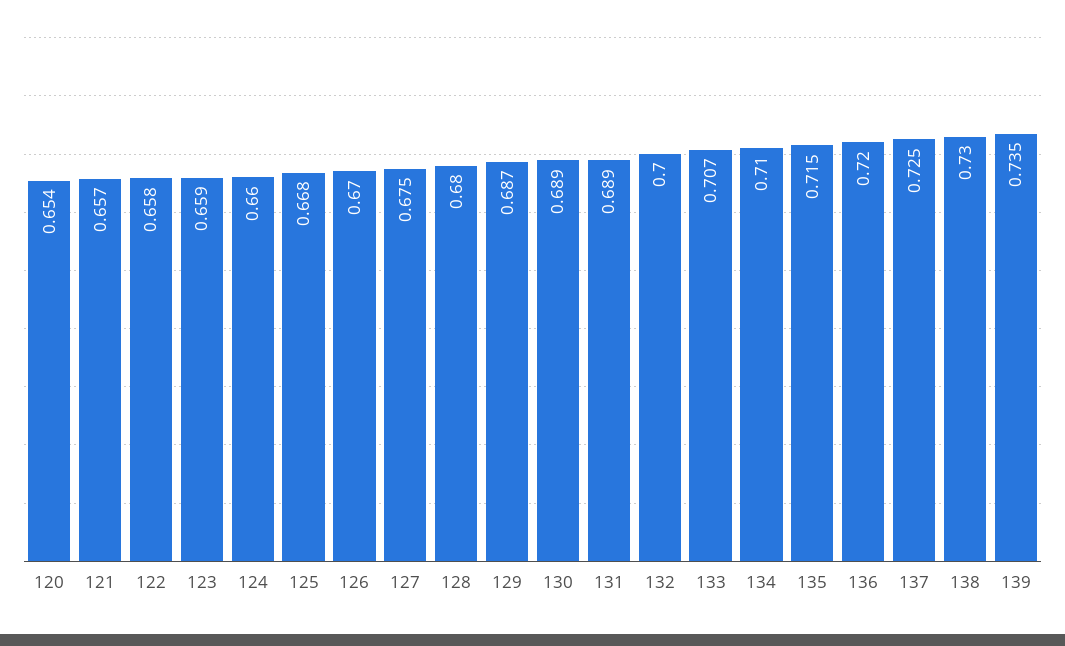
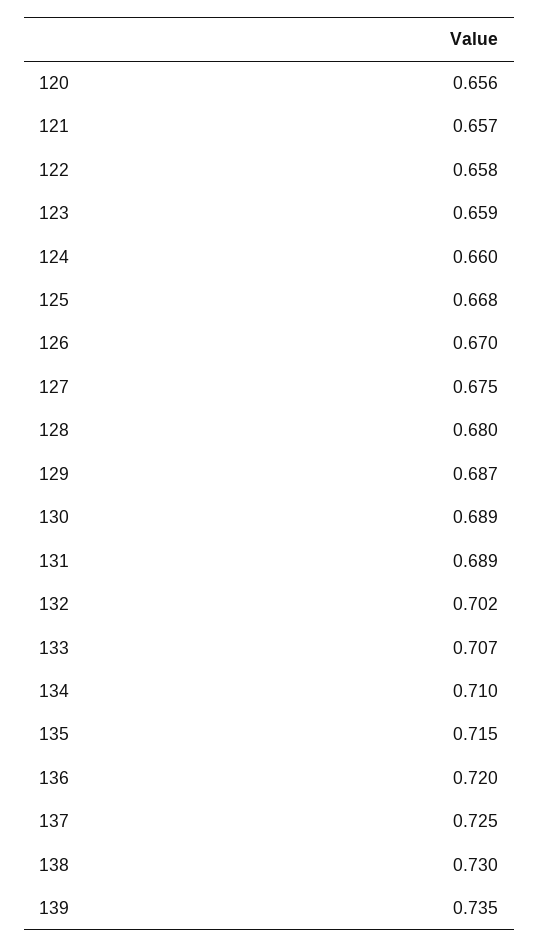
120: 0.654 -> 0.656
132: 0.7 -> 0.702

